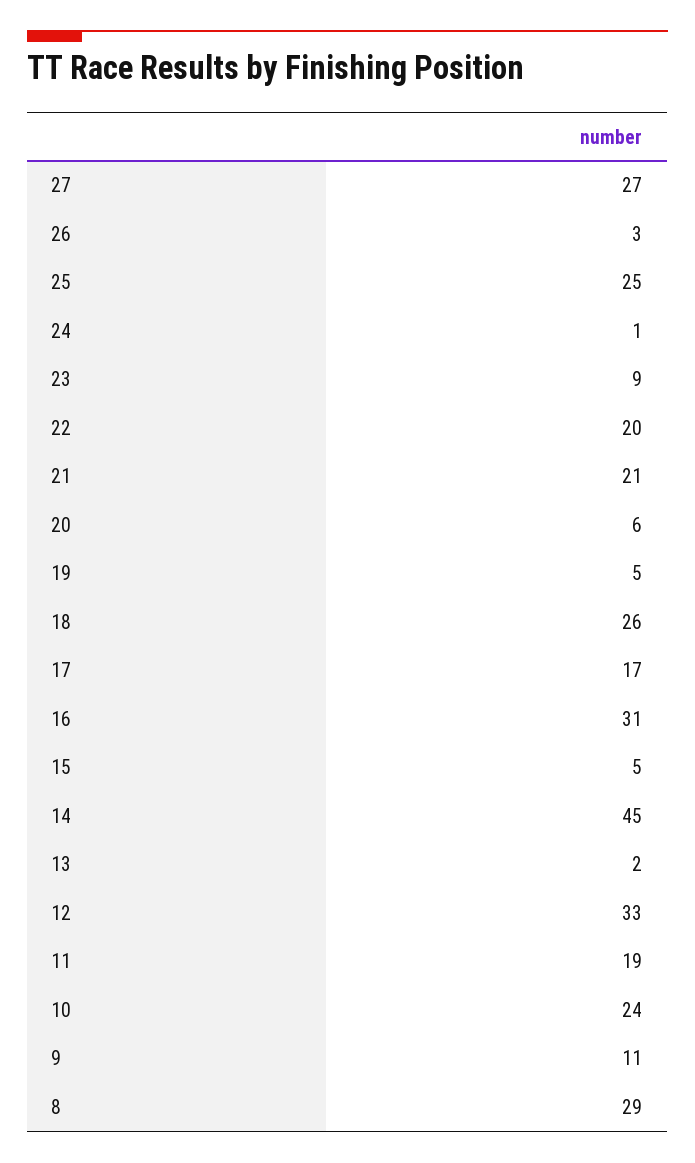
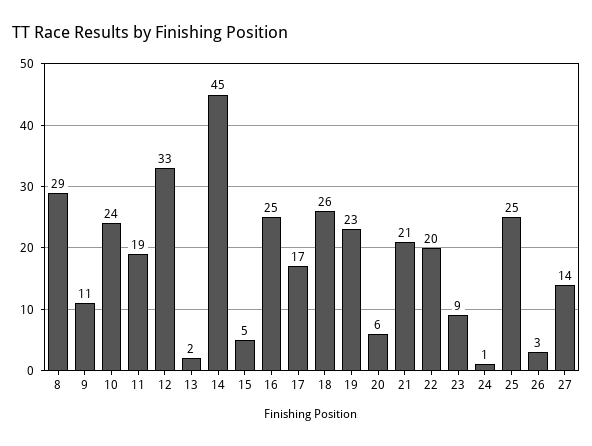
27: 27 -> 14
19: 5 -> 23
16: 31 -> 25

